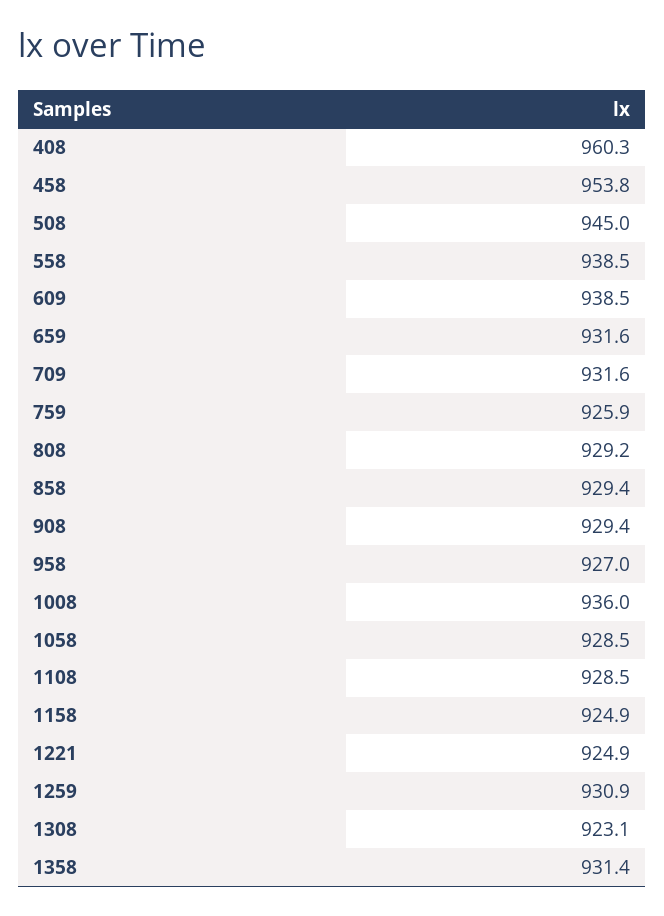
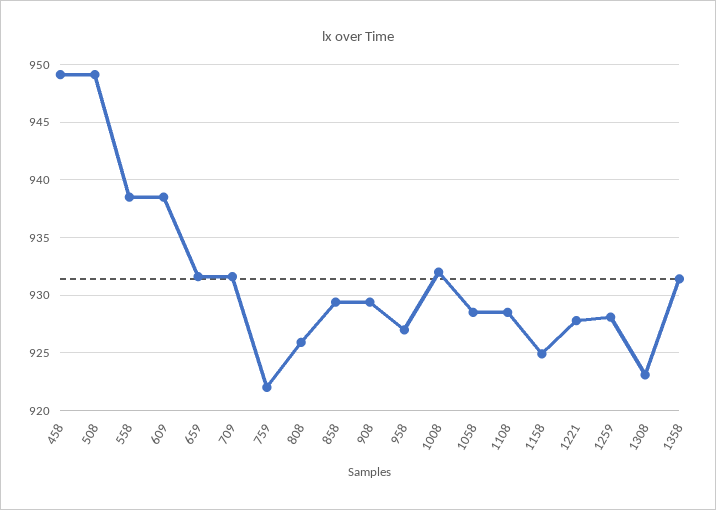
408: 960.3 -> none
458: 953.8 -> 949
508: 945 -> 949
759: 925.9 -> 922
808: 929.2 -> 926
1008: 936 -> 932
1221: 924.9 -> 928
1259: 930.9 -> 928

